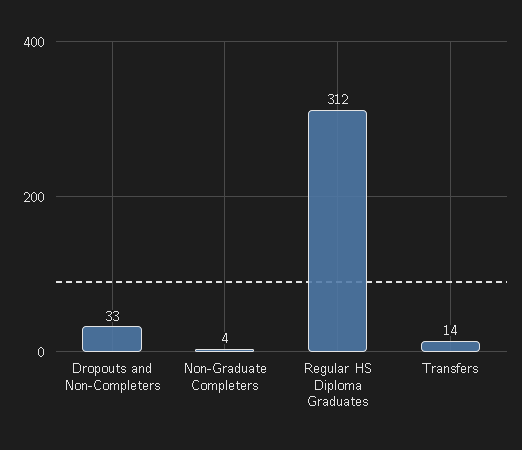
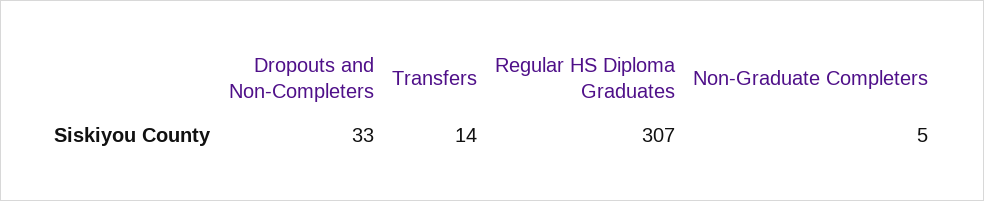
Non-Graduate Completers: 4 -> 5
Regular HS Diploma Graduates: 312 -> 307

